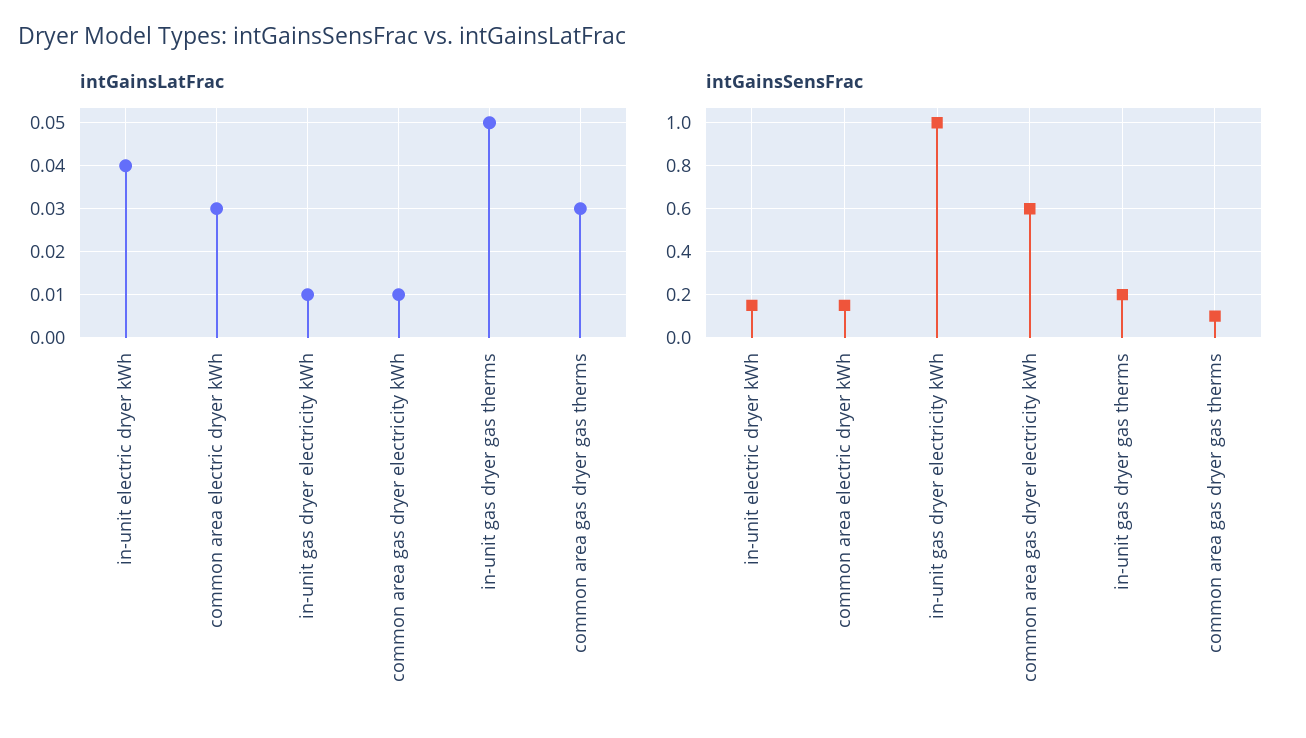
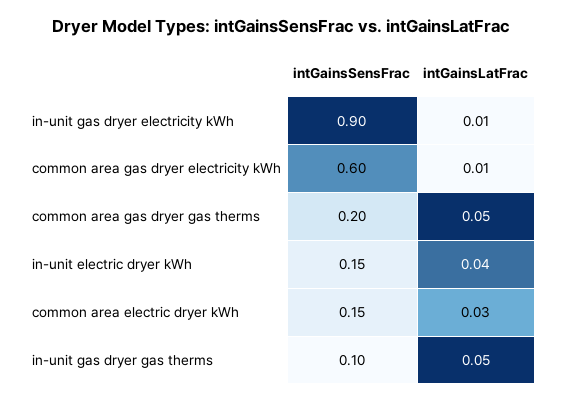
intGainsLatFrac, common area gas dryer gas therms: 0.03 -> 0.05
intGainsSensFrac, in-unit gas dryer electricity kWh: 1 -> 0.9
intGainsSensFrac, in-unit gas dryer gas therms: 0.2 -> 0.1
intGainsSensFrac, common area gas dryer gas therms: 0.1 -> 0.2

